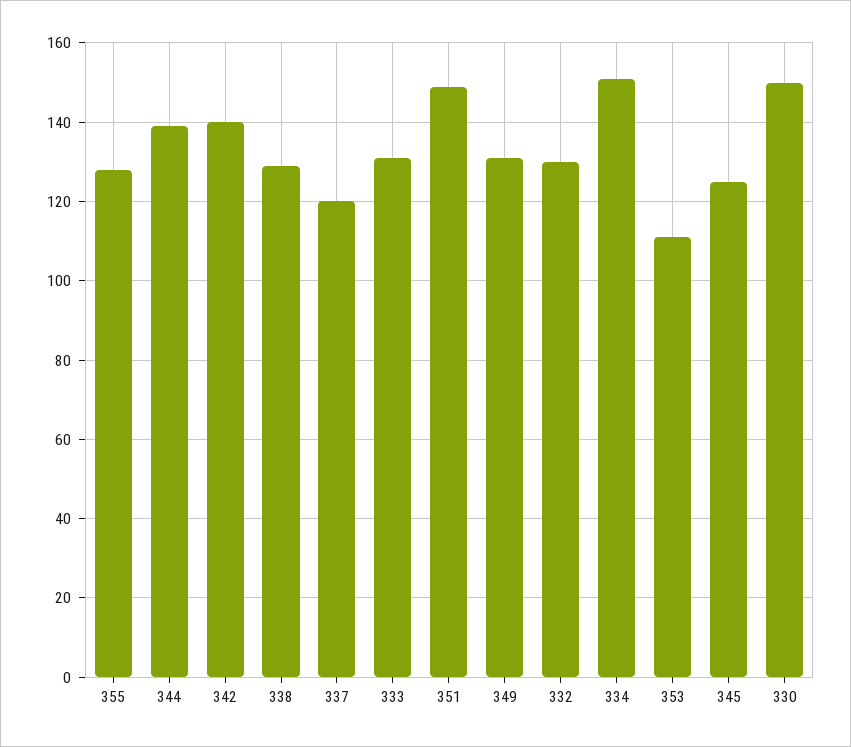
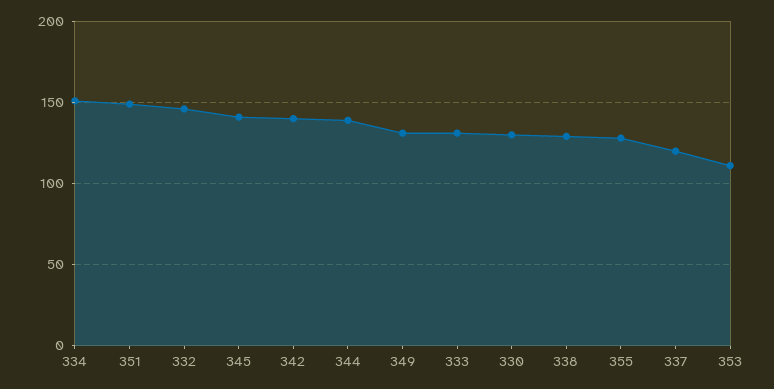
332: 130 -> 145
345: 125 -> 140
330: 150 -> 130

